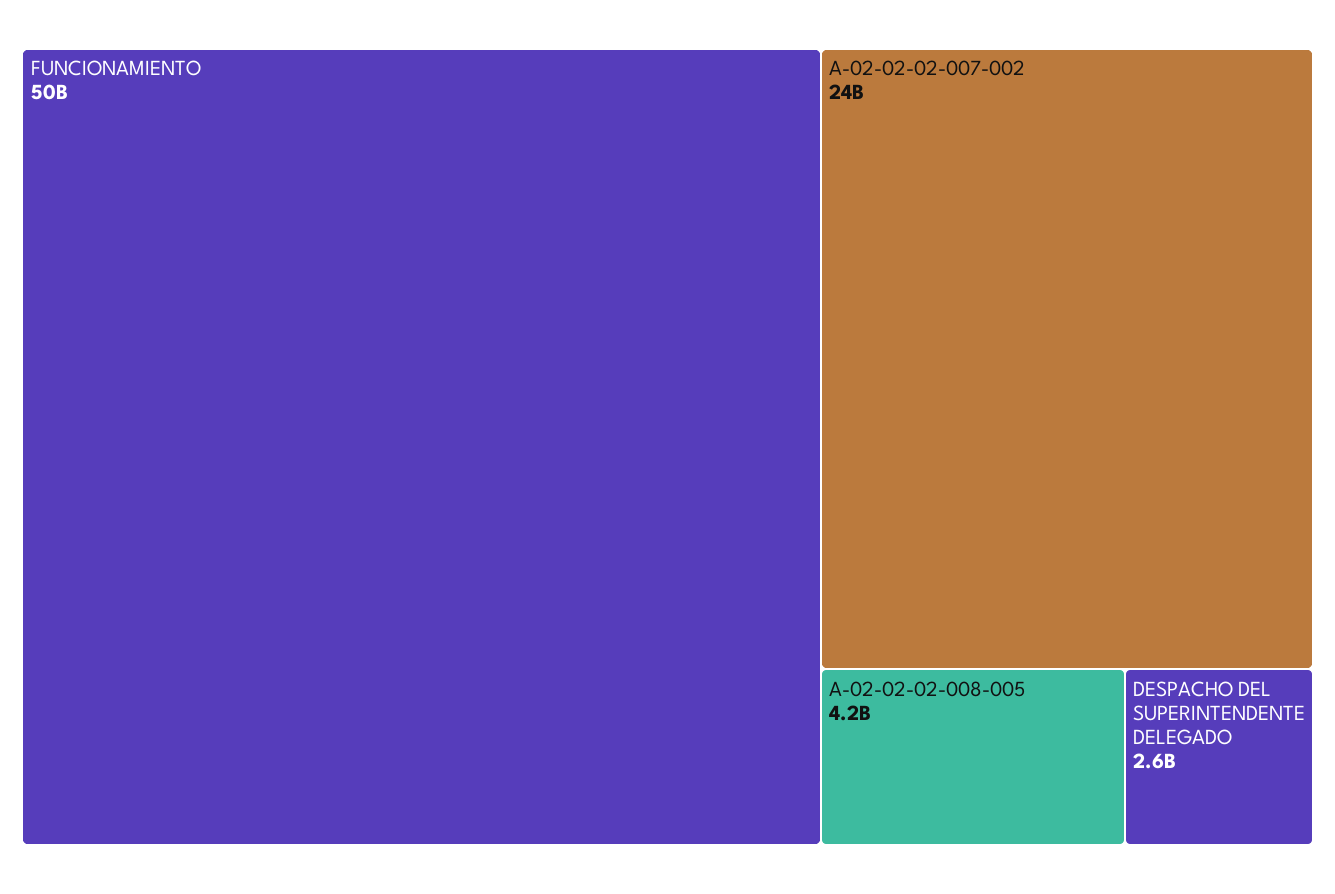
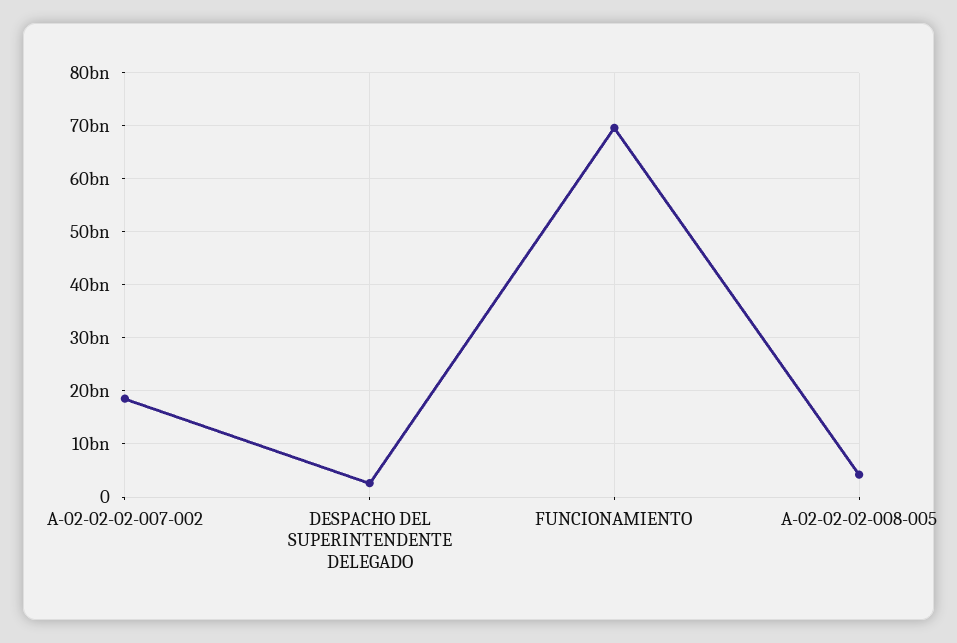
FUNCIONAMIENTO: 50000000000 -> 70000000000
A-02-02-02-007-002: 24000000000 -> 18000000000

